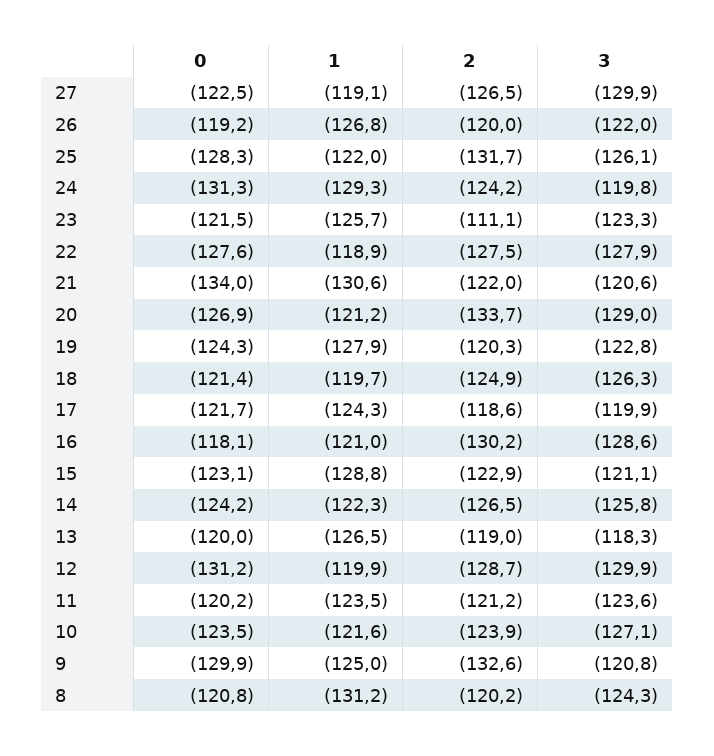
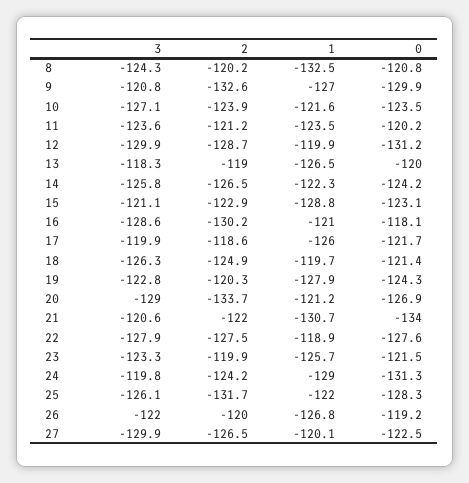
1, 27: -119.1 -> -120.1
1, 24: -129.3 -> -129
2, 23: -111.1 -> -119.9
1, 21: -130.6 -> -130.7
1, 17: -124.3 -> -126
1, 9: -125 -> -127
1, 8: -131.2 -> -132.5

